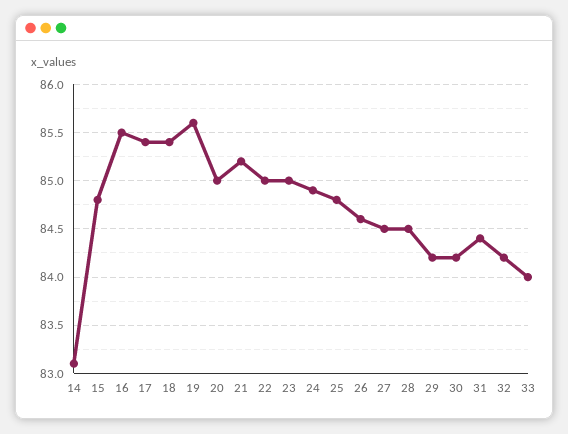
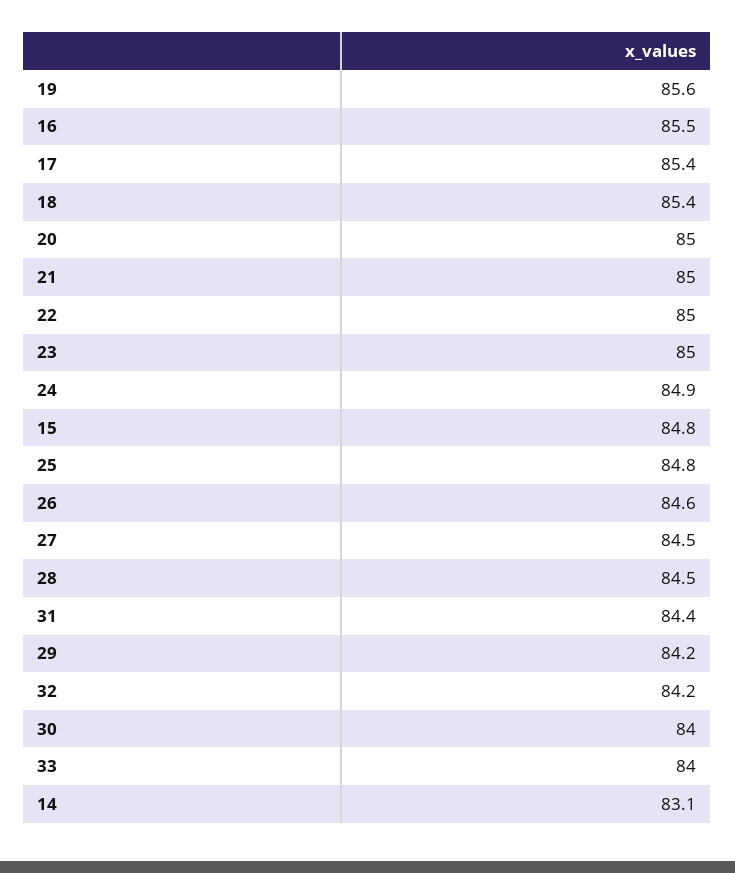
21: 85.2 -> 85
30: 84.2 -> 84

